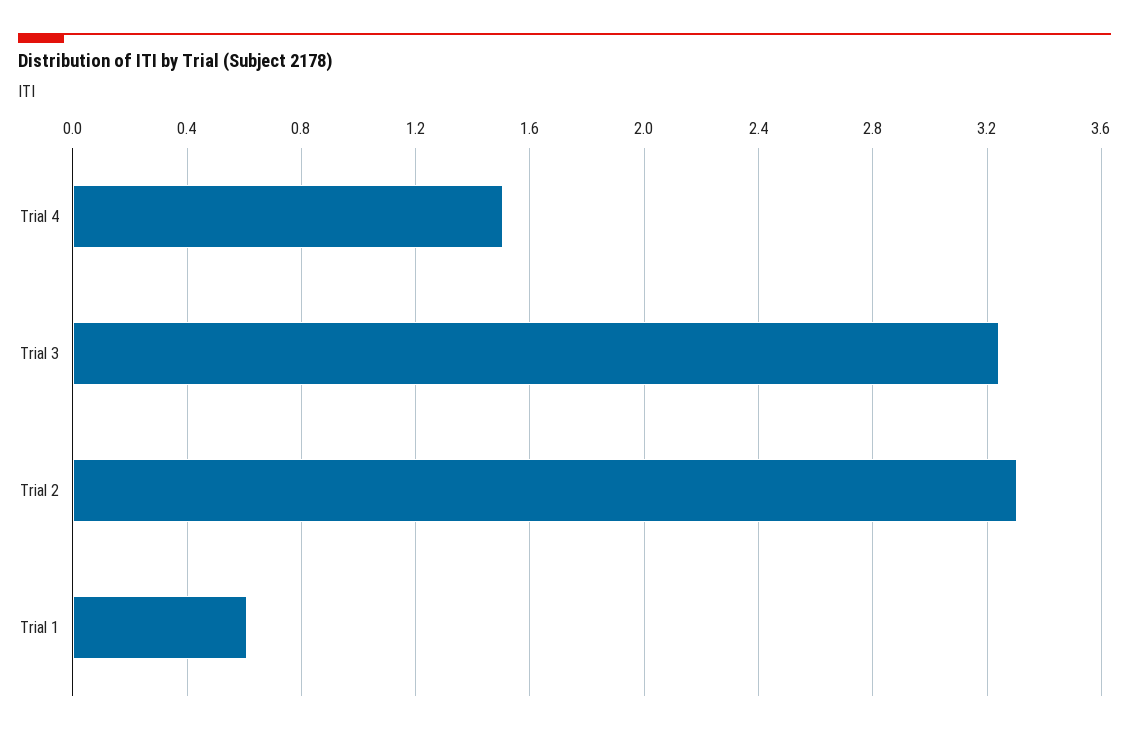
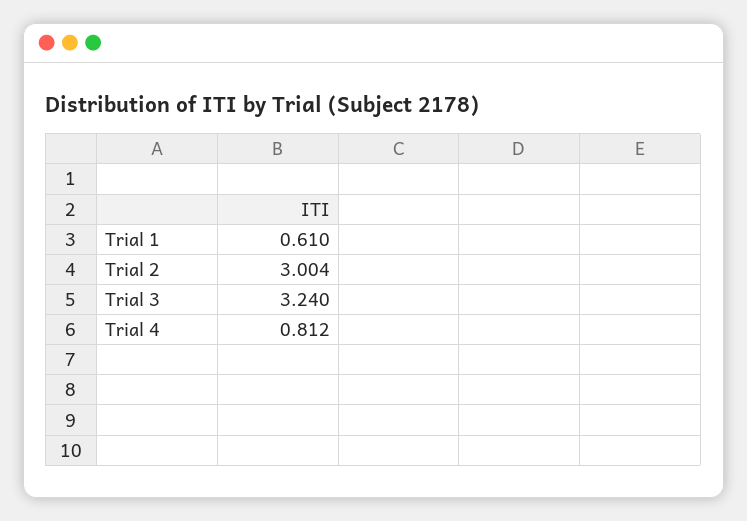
Trial 4: 1.5 -> 0.812
Trial 2: 3.3 -> 3.004

